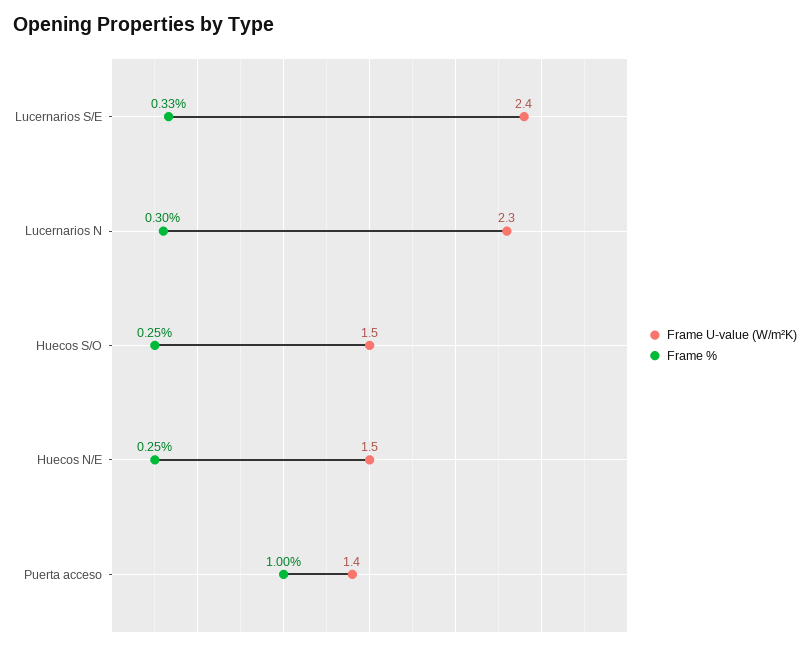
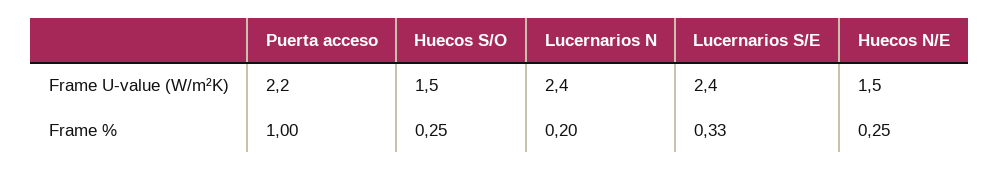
Frame U-value (W/m²K), Lucernarios N: 2.3 -> 2.4
Frame %, Lucernarios N: 0.3 -> 0.2
Frame U-value (W/m²K), Puerta acceso: 1.4 -> 2.2

